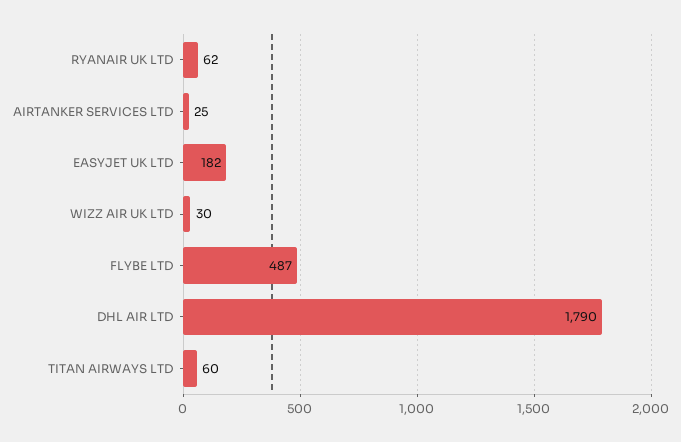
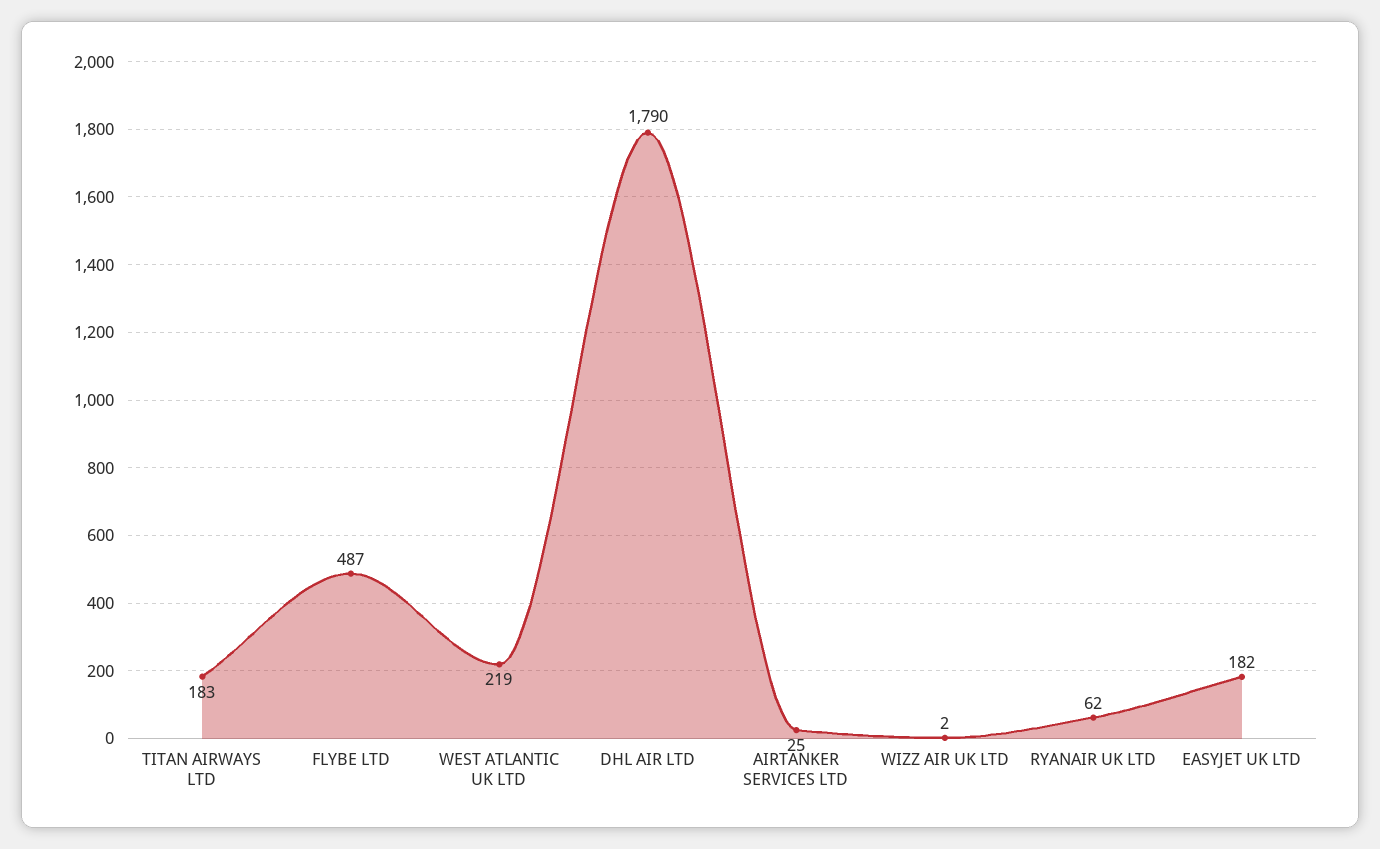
WIZZ AIR UK LTD: 30 -> 2
TITAN AIRWAYS LTD: 60 -> 183
WEST ATLANTIC UK LTD: none -> 219

